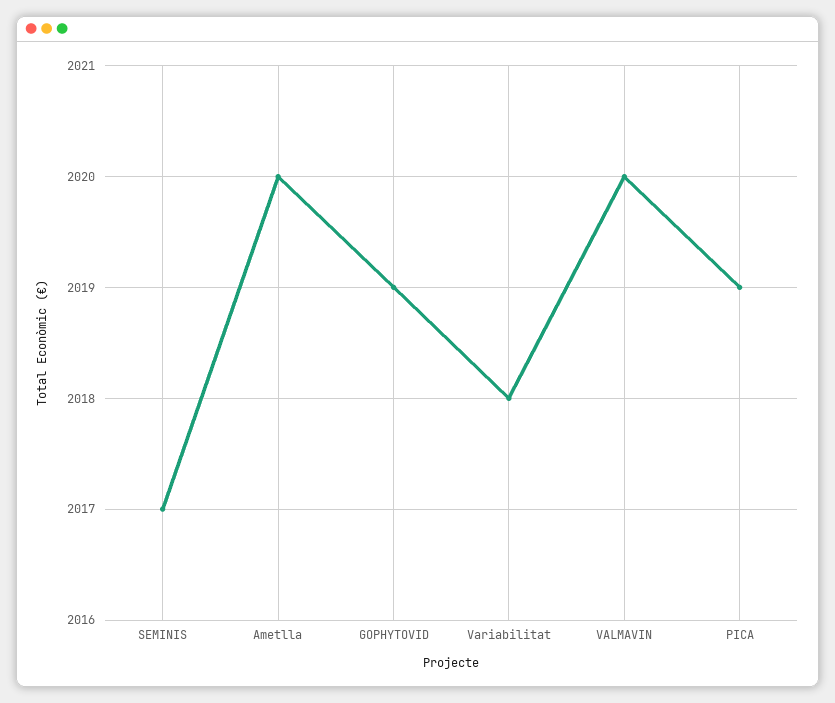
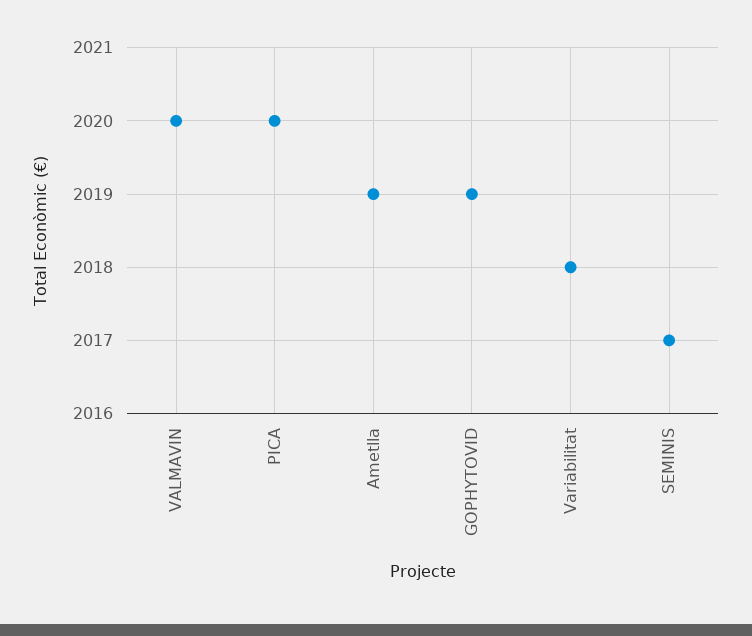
Ametlla: 2020 -> 2019
PICA: 2019 -> 2020

